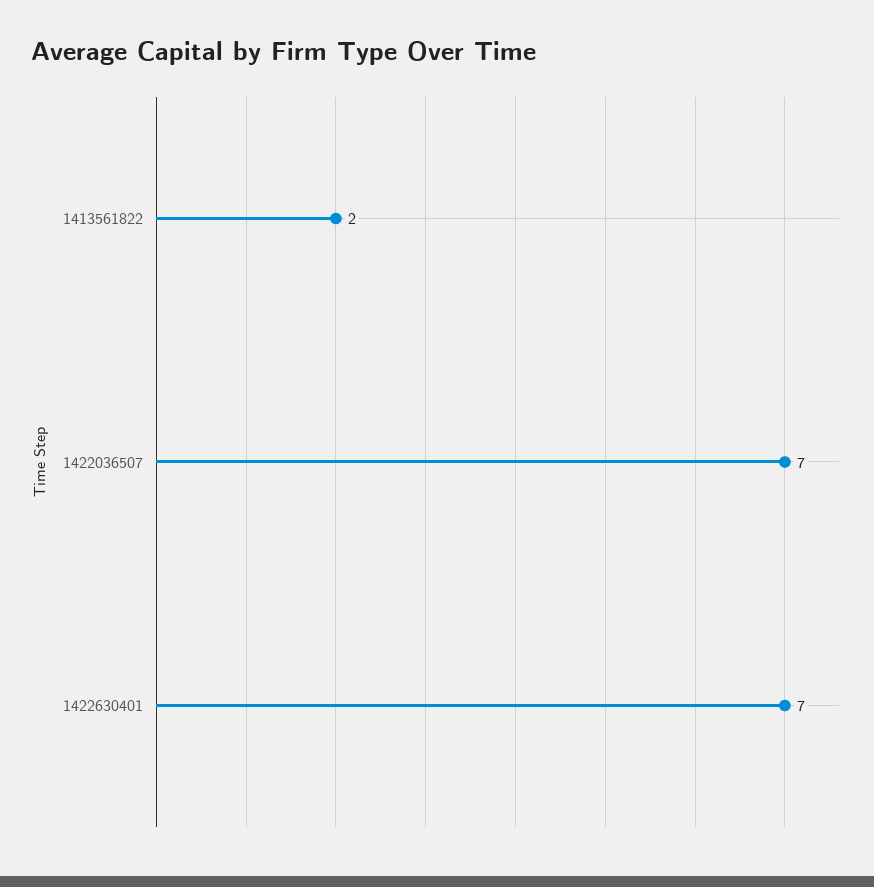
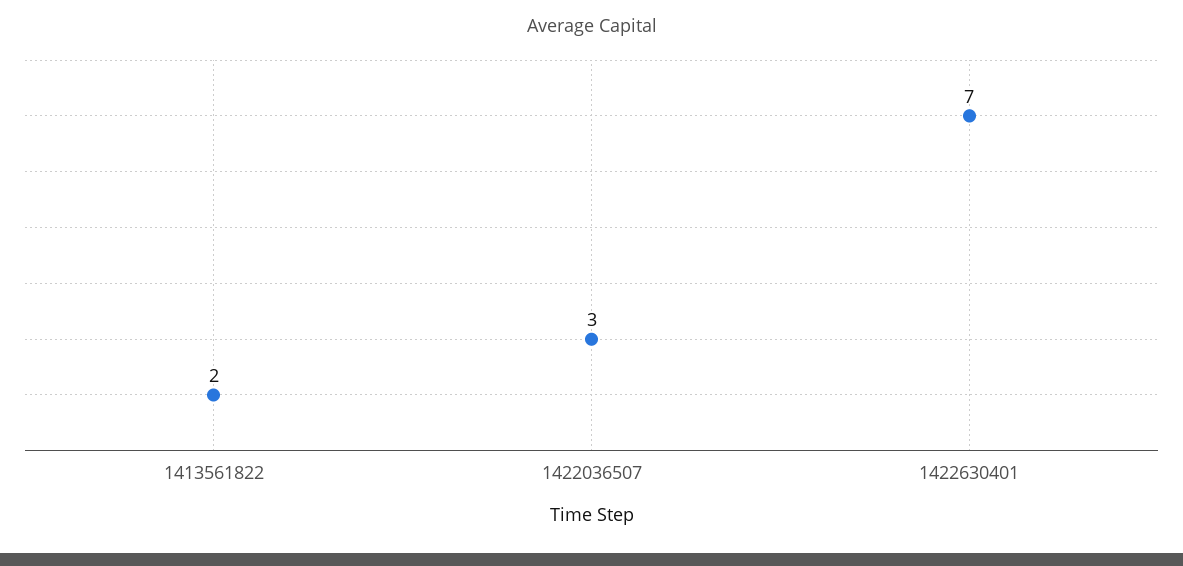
1422036507: 7 -> 3

